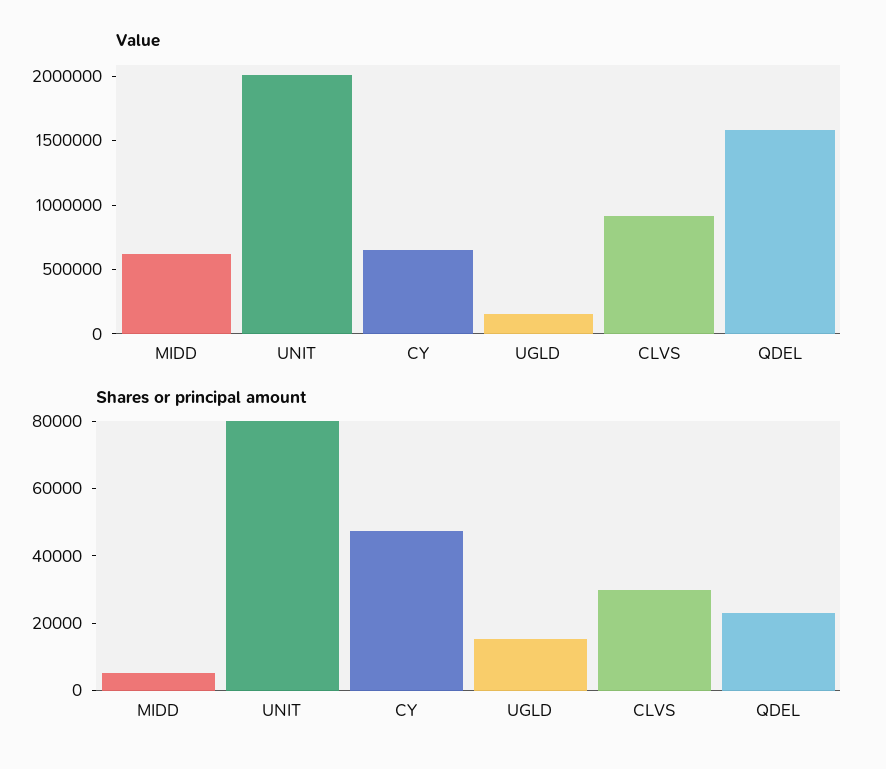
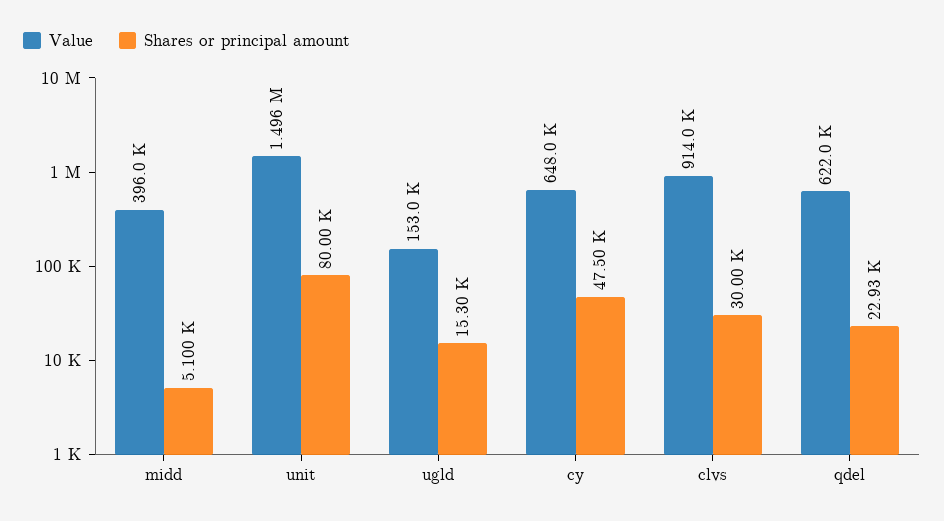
Value, MIDD: 600000 -> 396000
Value, UNIT: 2000000 -> 1496000
Value, QDEL: 1600000 -> 622000

